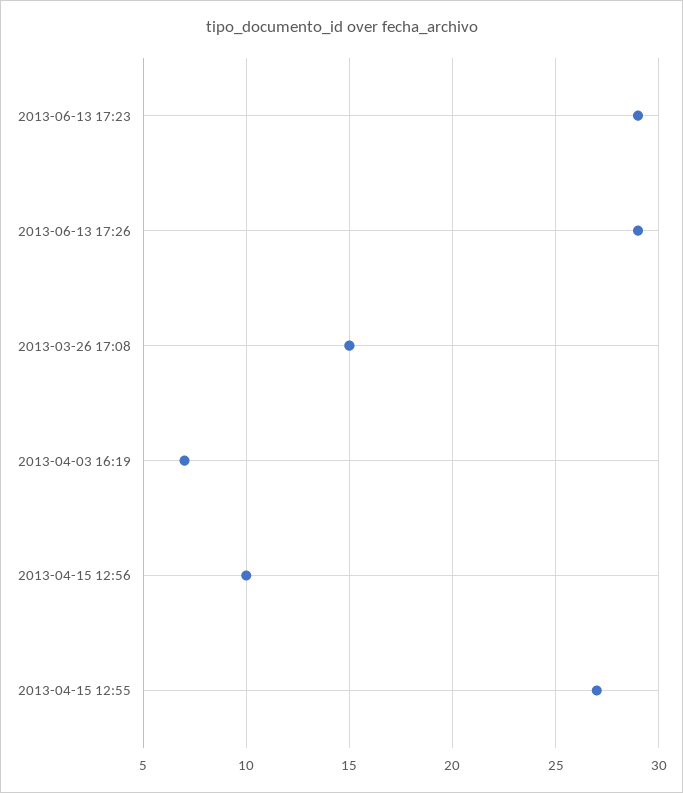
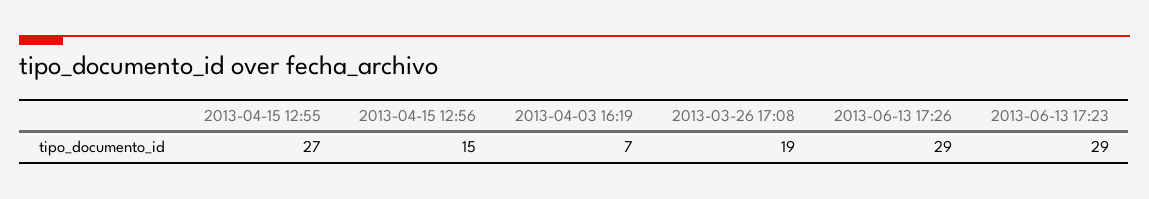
2013-03-26 17:08: 15 -> 19
2013-04-15 12:56: 10 -> 15

